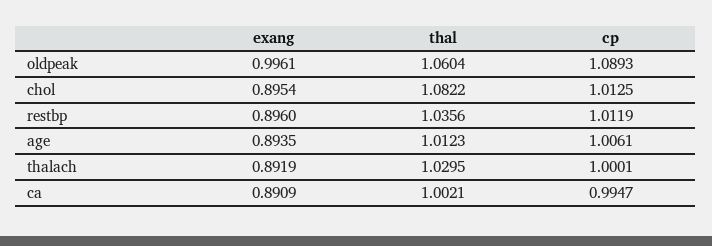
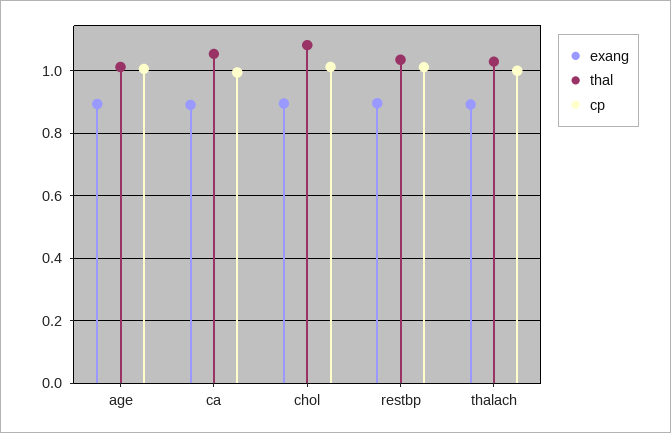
exang, oldpeak: 0.9961 -> none
thal, oldpeak: 1.0604 -> none
cp, oldpeak: 1.0893 -> none
thal, ca: 1.0021 -> 1.06

